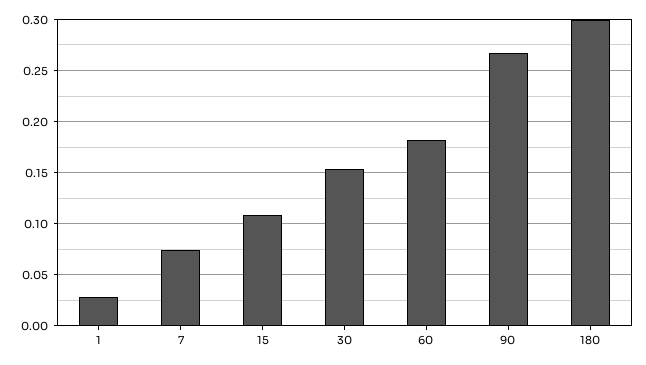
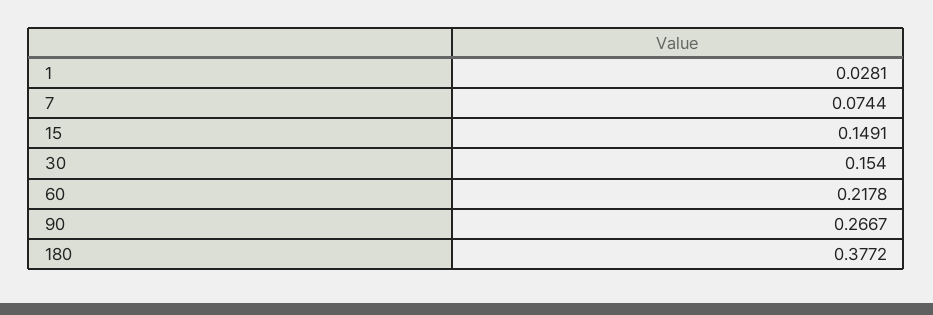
15: 0.11 -> 0.1491
60: 0.18 -> 0.2178
180: 0.3 -> 0.3772

